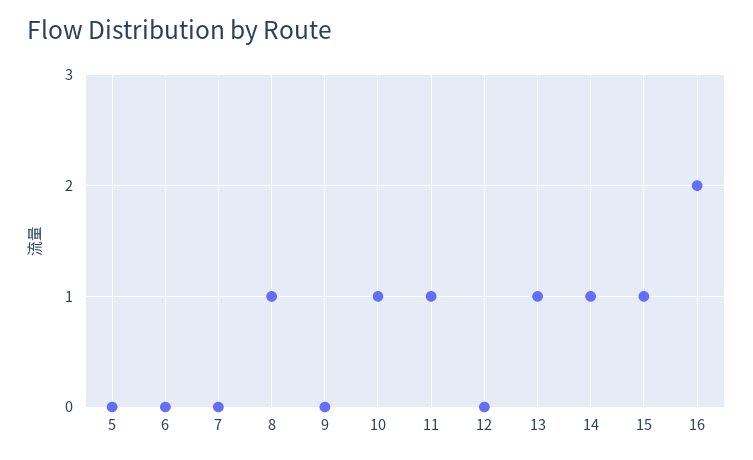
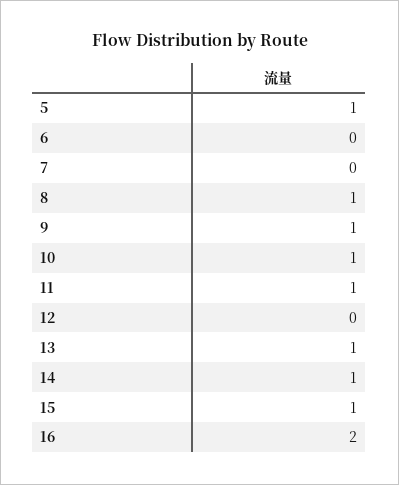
5: 0 -> 1
9: 0 -> 1

